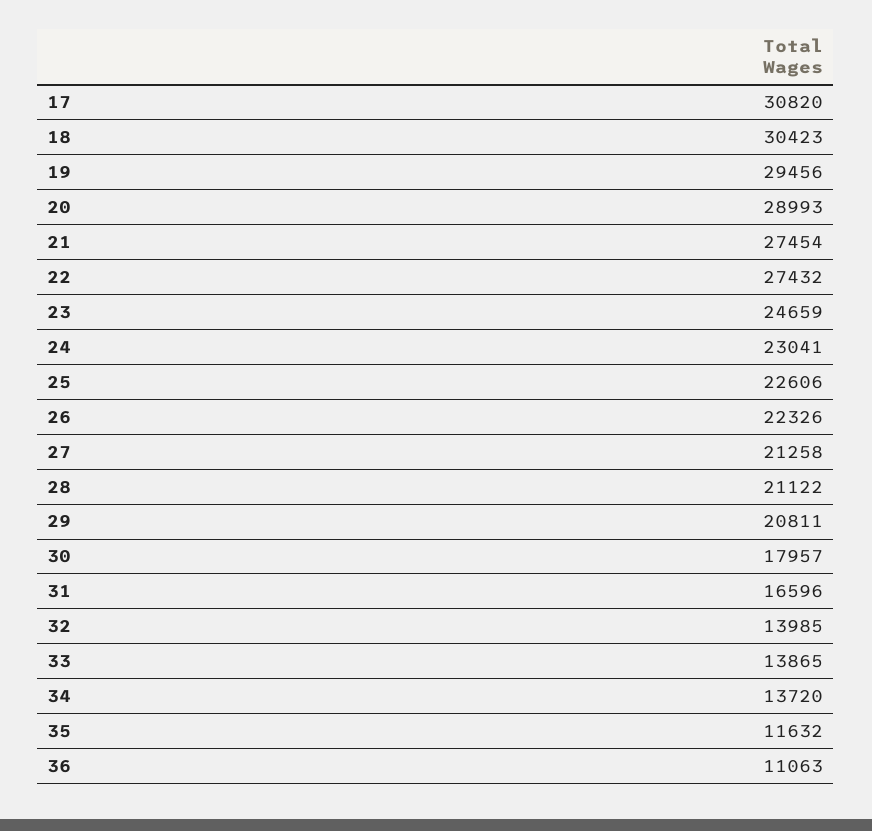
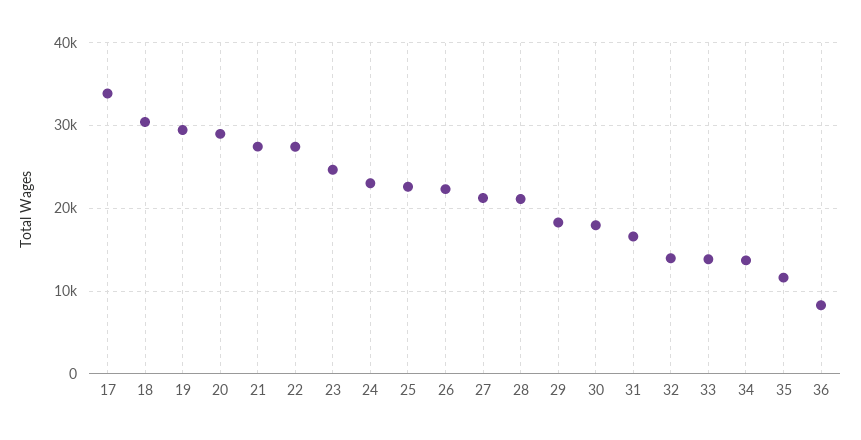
17: 30820 -> 34000
29: 20811 -> 18000
36: 11063 -> 8000

